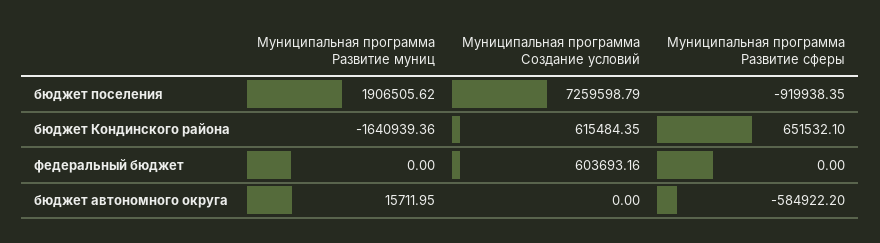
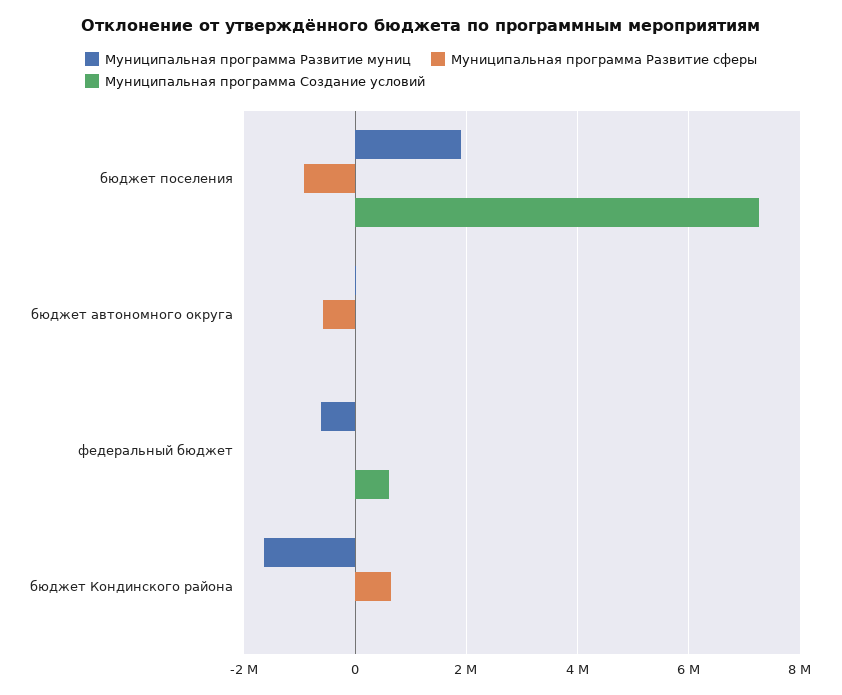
Муниципальная программа Создание условий, бюджет Кондинского района: 615484.35 -> 0
Муниципальная программа Развитие муниц, федеральный бюджет: 0 -> -600000

